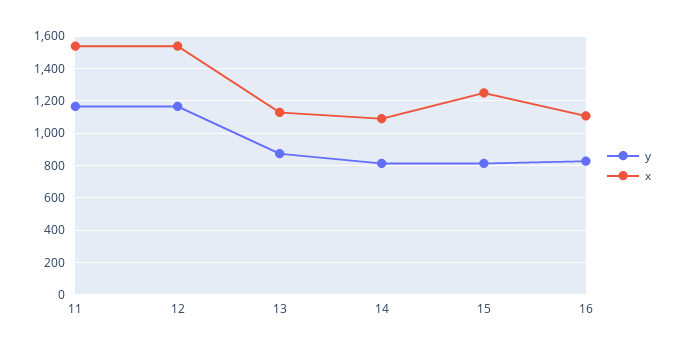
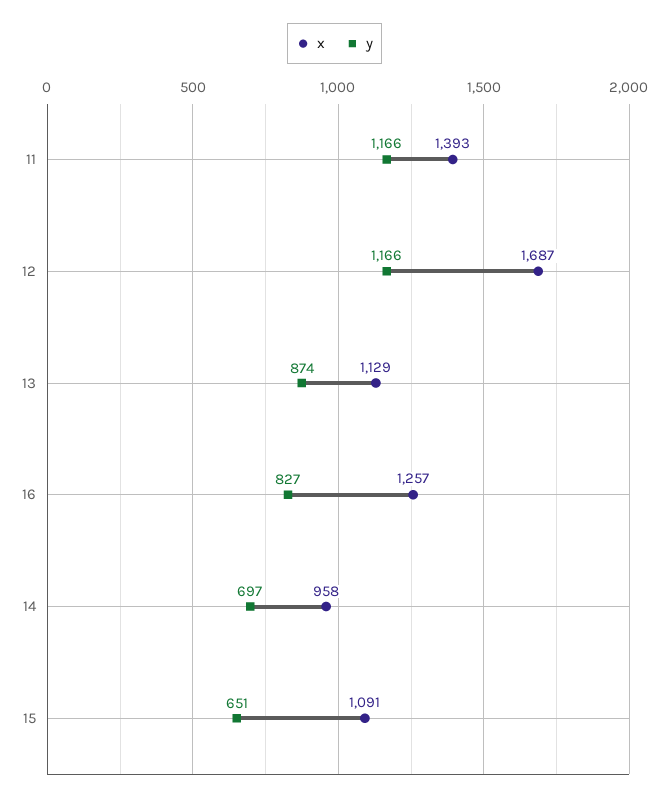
x, 11: 1550 -> 1393
x, 12: 1550 -> 1687
y, 14: 800 -> 697
x, 14: 1100 -> 958
y, 15: 800 -> 651
x, 15: 1250 -> 1091
x, 16: 1100 -> 1257

